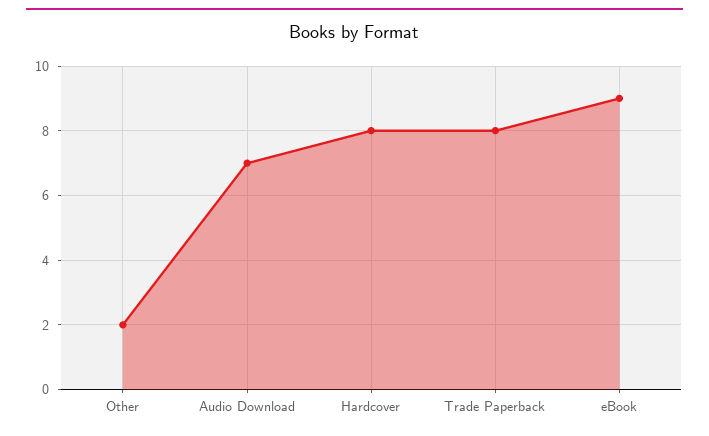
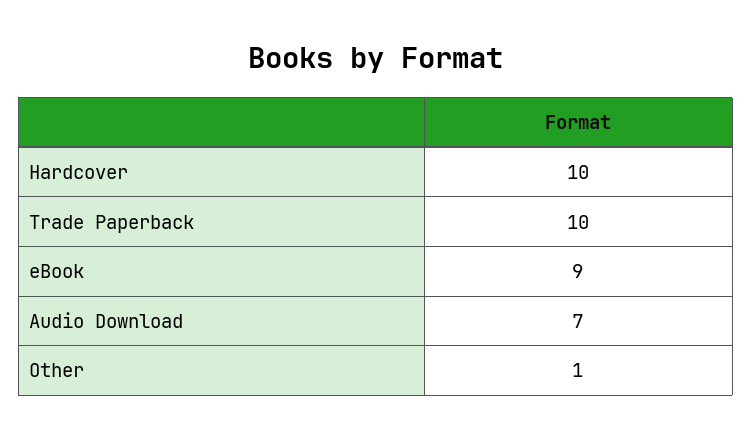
Other: 2 -> 1
Hardcover: 8 -> 10
Trade Paperback: 8 -> 10

